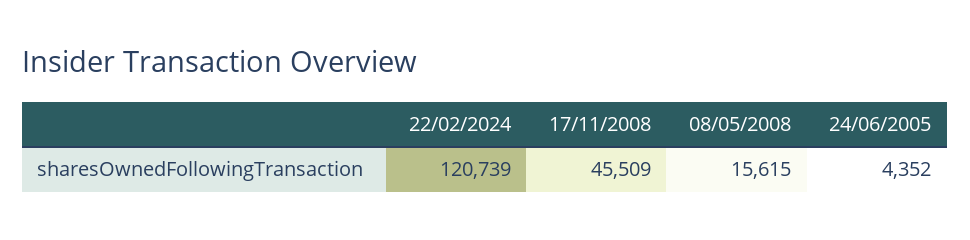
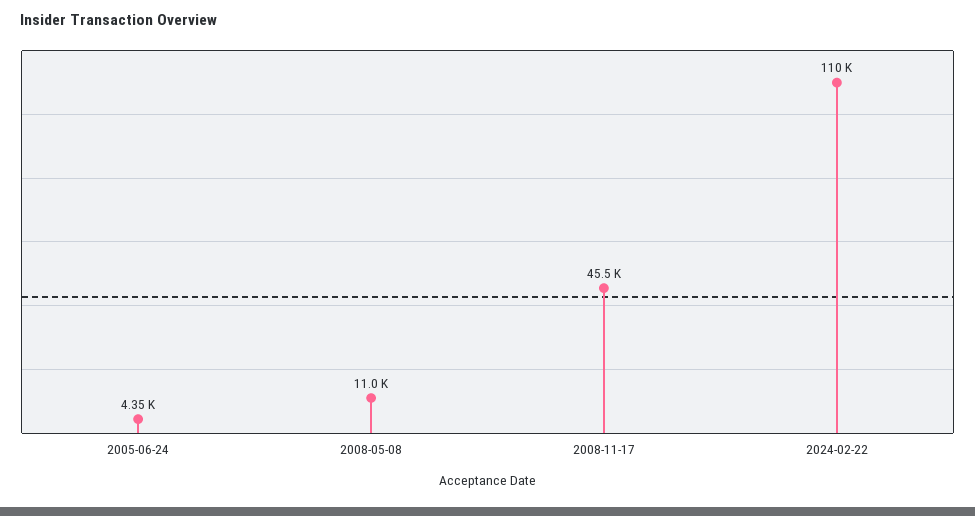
22/02/2024: 120739 -> 110000
08/05/2008: 15615 -> 11000

